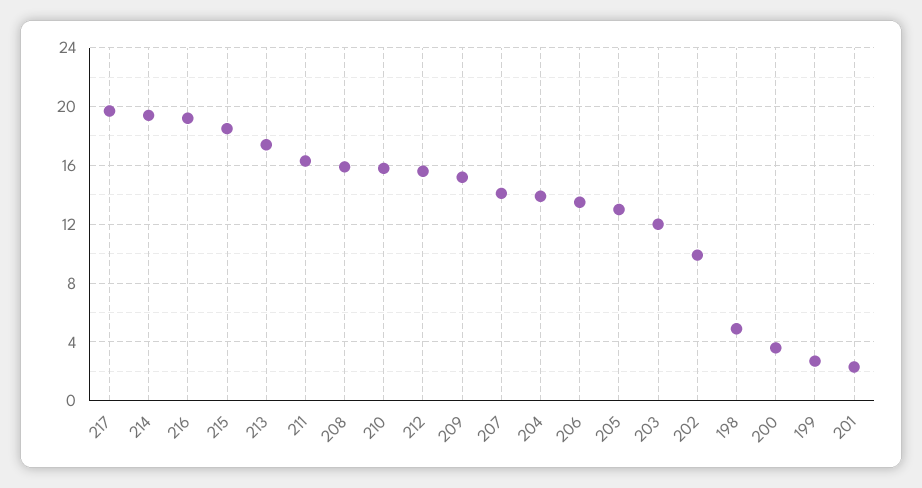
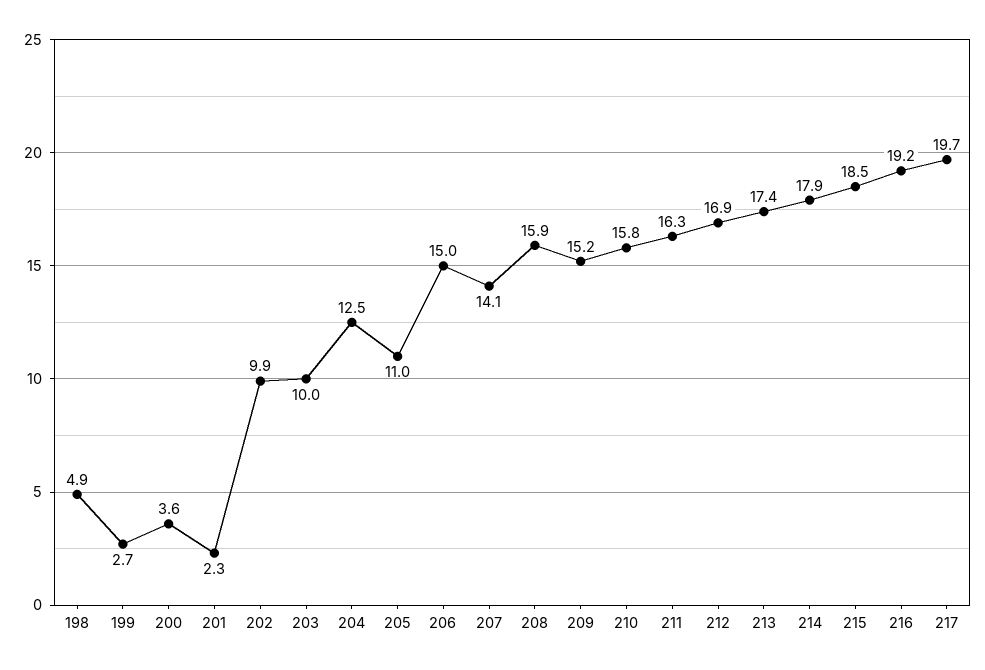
214: 19.5 -> 17.9
212: 15.5 -> 16.9
204: 14 -> 12.5
206: 13.5 -> 15
205: 13 -> 11
203: 12 -> 10

